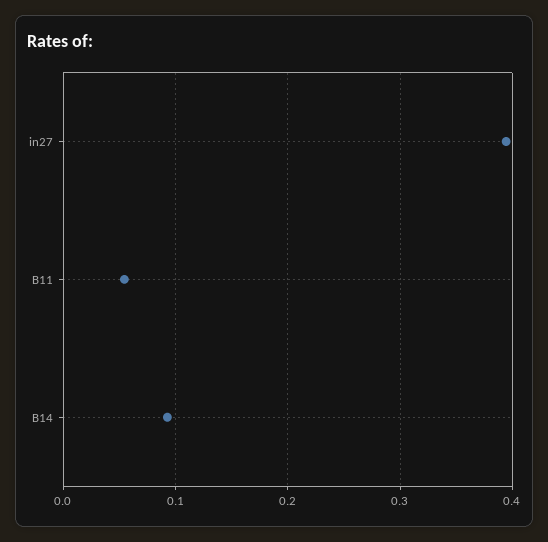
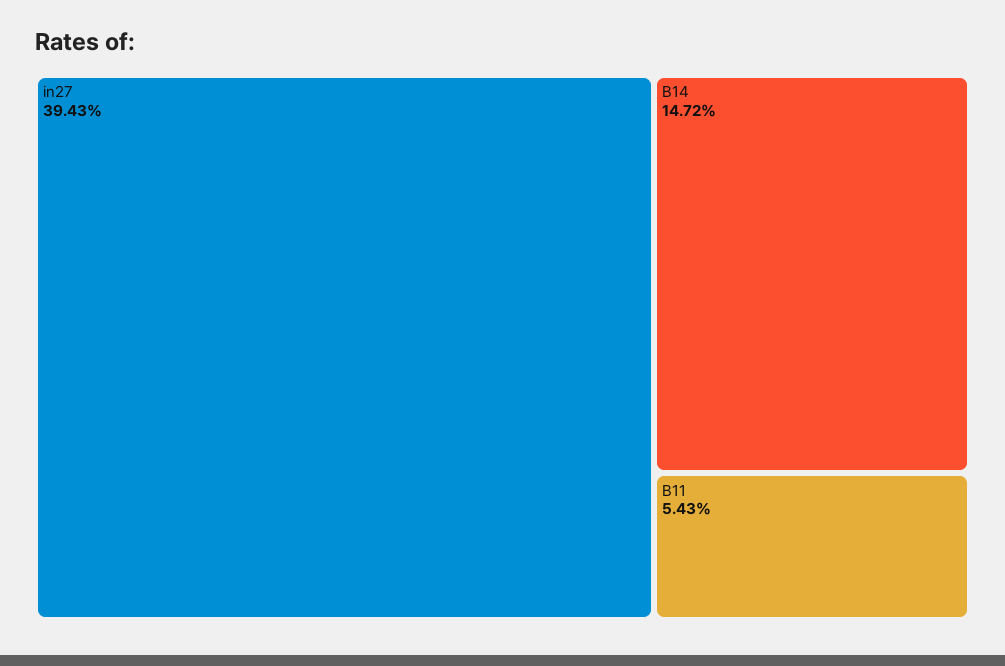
B14: 0.09 -> 0.1472

